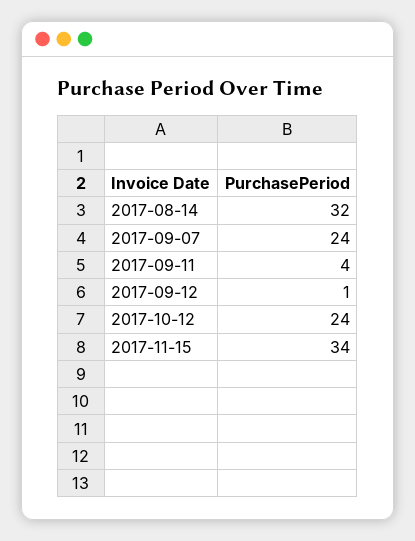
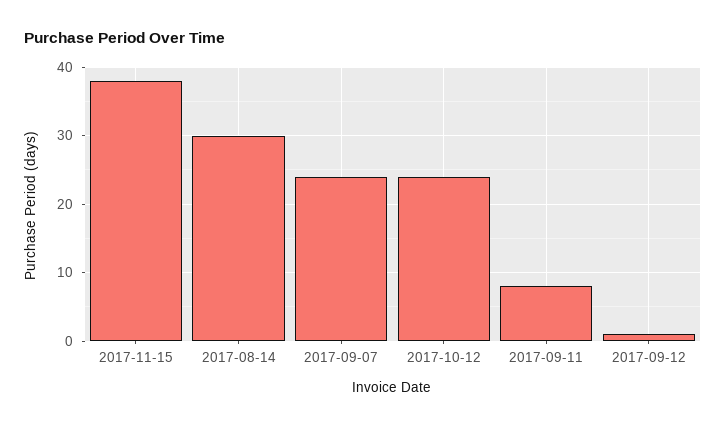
2017-08-14: 32 -> 30
2017-09-11: 4 -> 8
2017-11-15: 34 -> 38

